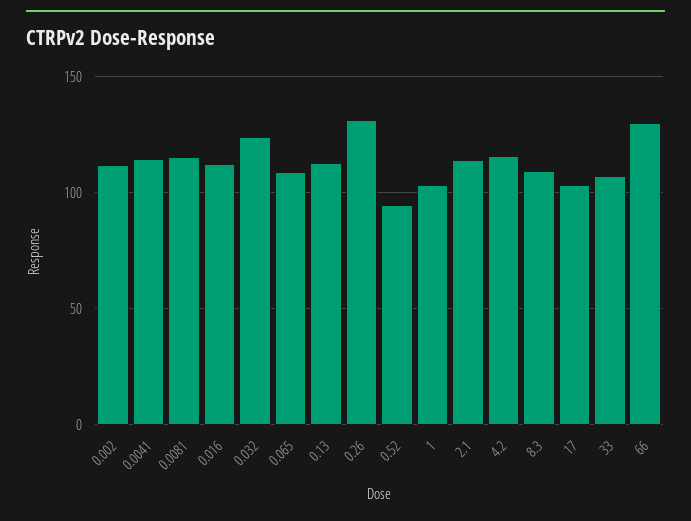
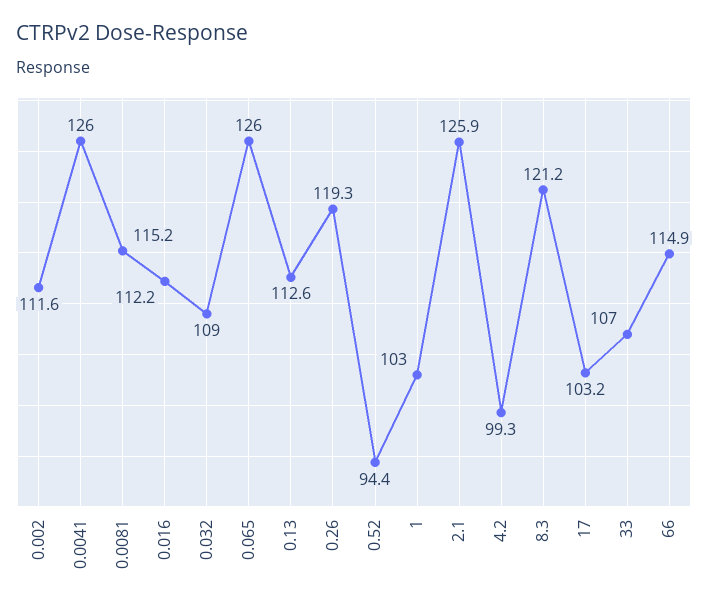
0.0041: 115 -> 126
0.032: 125 -> 109
0.065: 110 -> 126
0.26: 130 -> 119.3
2.1: 115 -> 125.9
4.2: 115 -> 99.3
8.3: 110 -> 121.2
66: 130 -> 114.9

